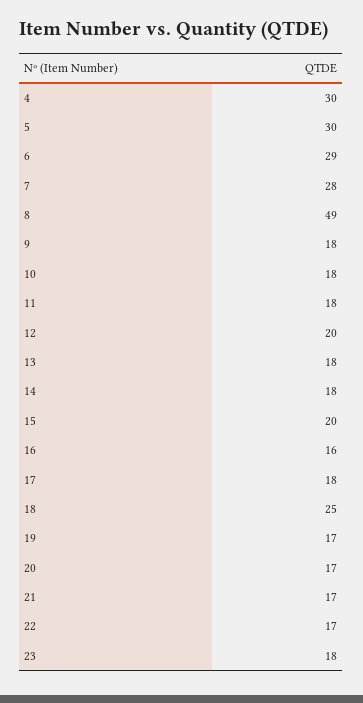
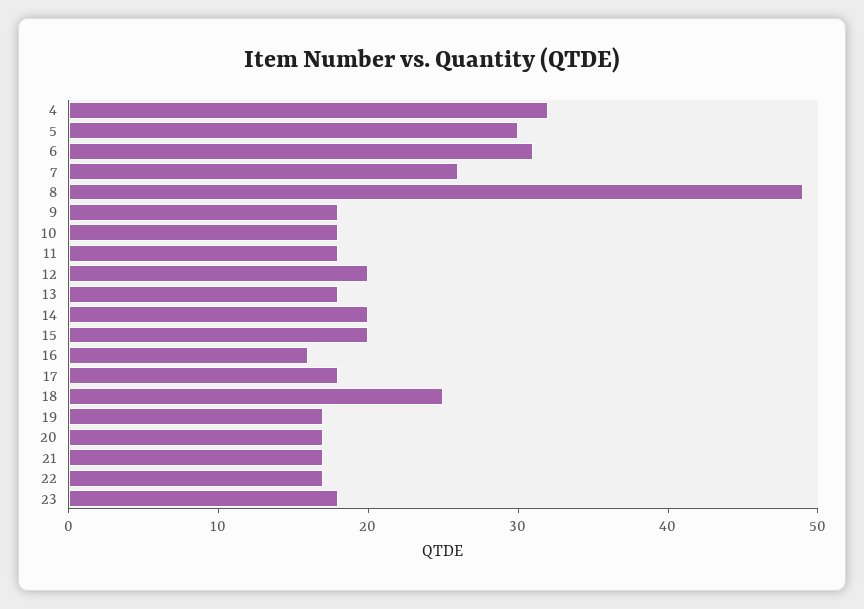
4: 30 -> 32
6: 29 -> 31
7: 28 -> 26
14: 18 -> 20

